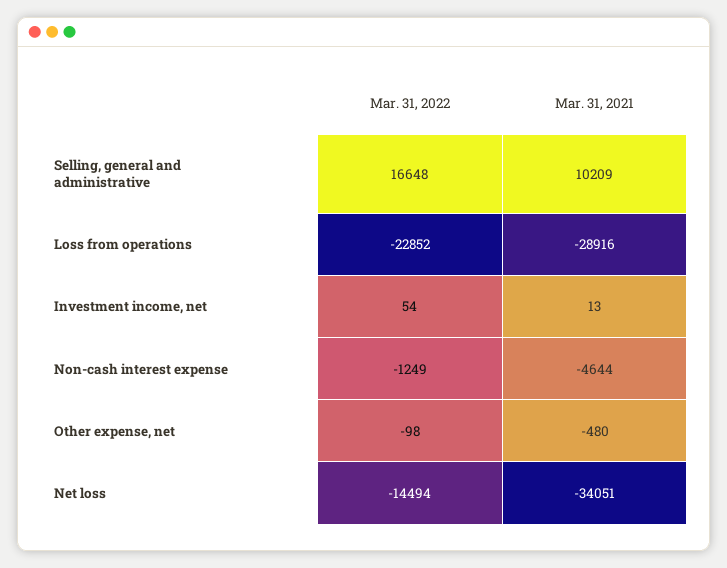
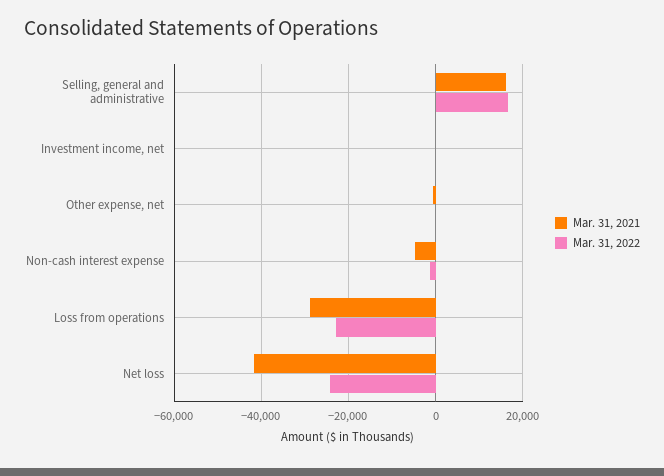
Mar. 31, 2021, Selling, general and administrative: 10209 -> 16000
Mar. 31, 2022, Net loss: -14494 -> -24000
Mar. 31, 2021, Net loss: -34051 -> -42000

